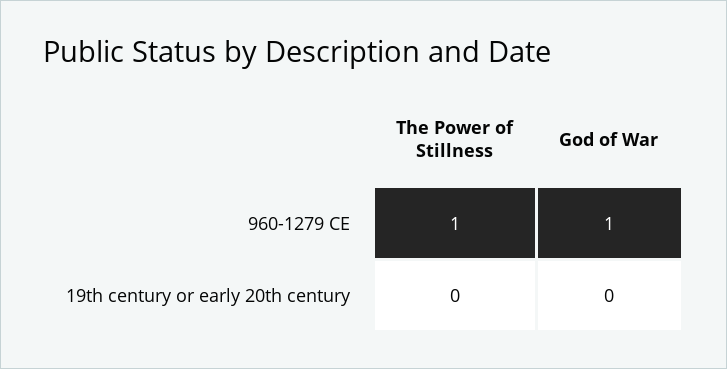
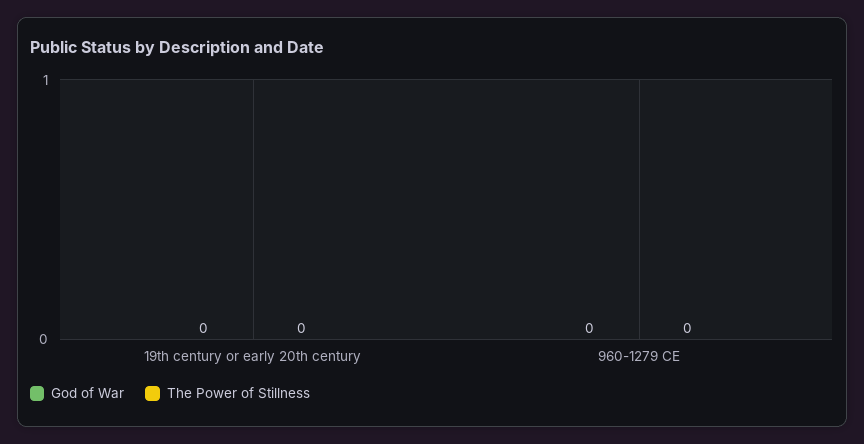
The Power of Stillness, 960-1279 CE: 1 -> 0
God of War, 960-1279 CE: 1 -> 0

